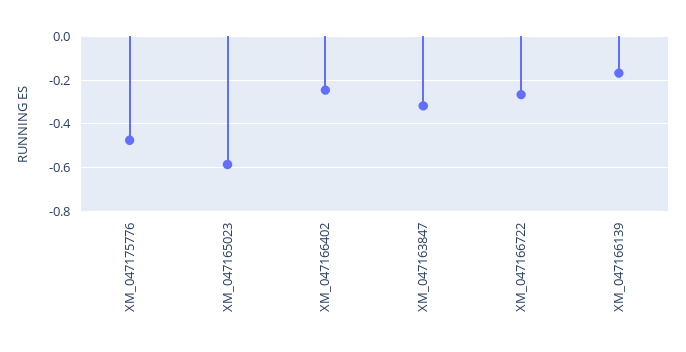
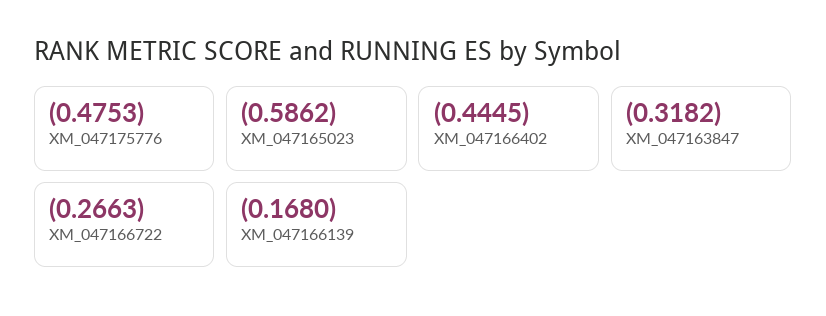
XM_047166402: -0.25 -> -0.4445

